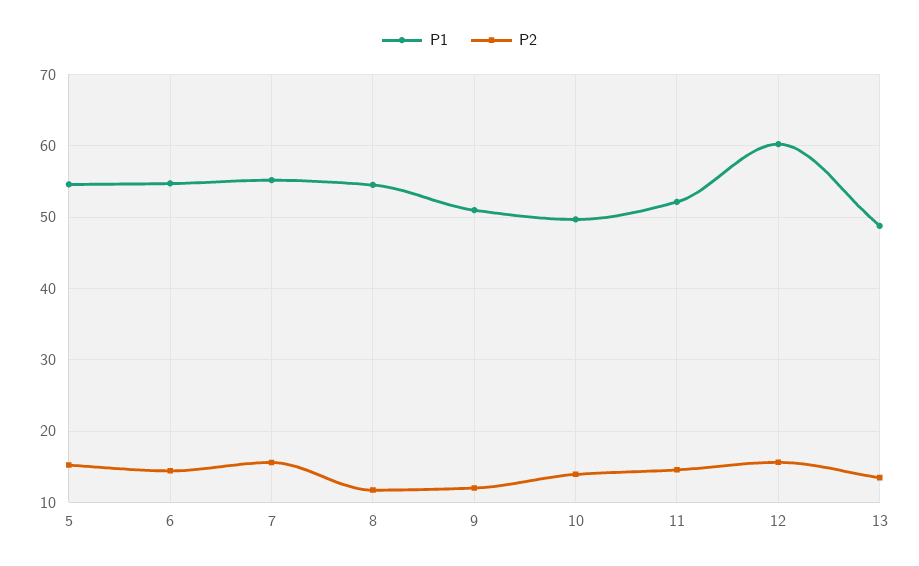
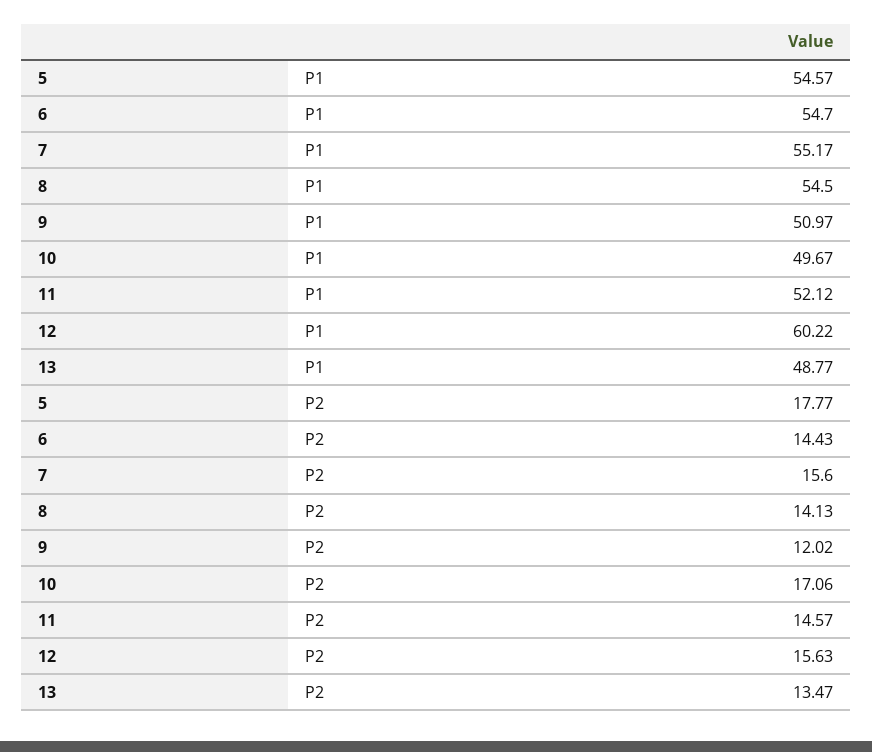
P2, 5: 15 -> 17.77
P2, 8: 12 -> 14.13
P2, 10: 14 -> 17.06

